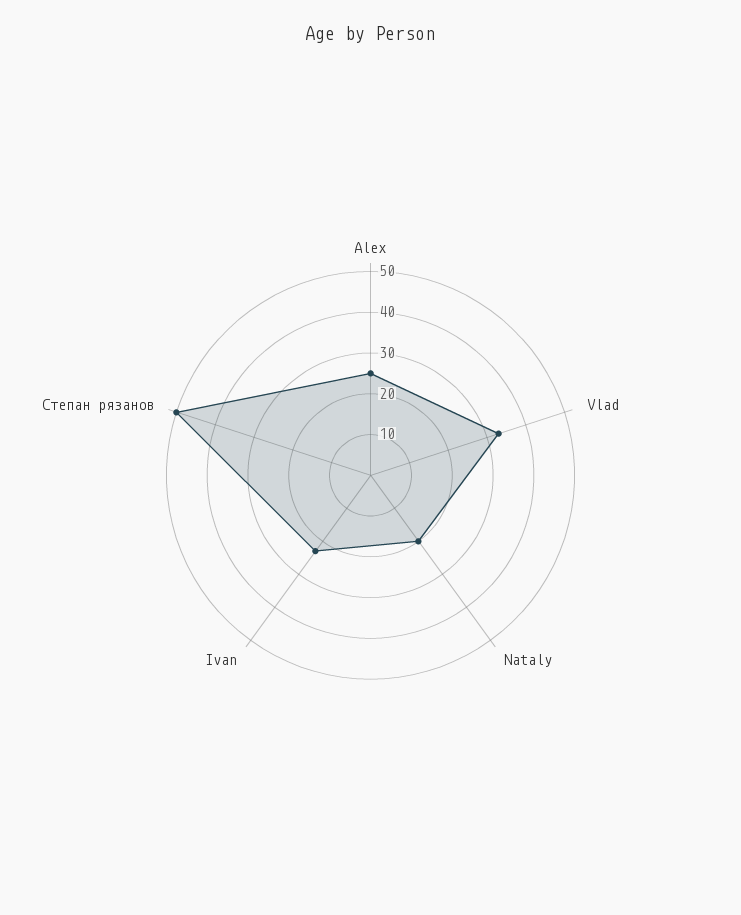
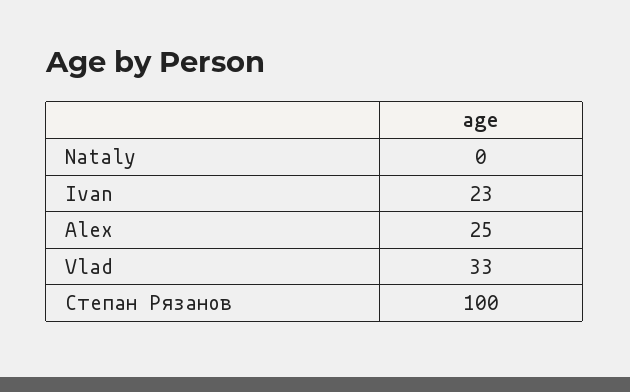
Nataly: 20 -> 0
Степан рязанов: 50 -> 100

